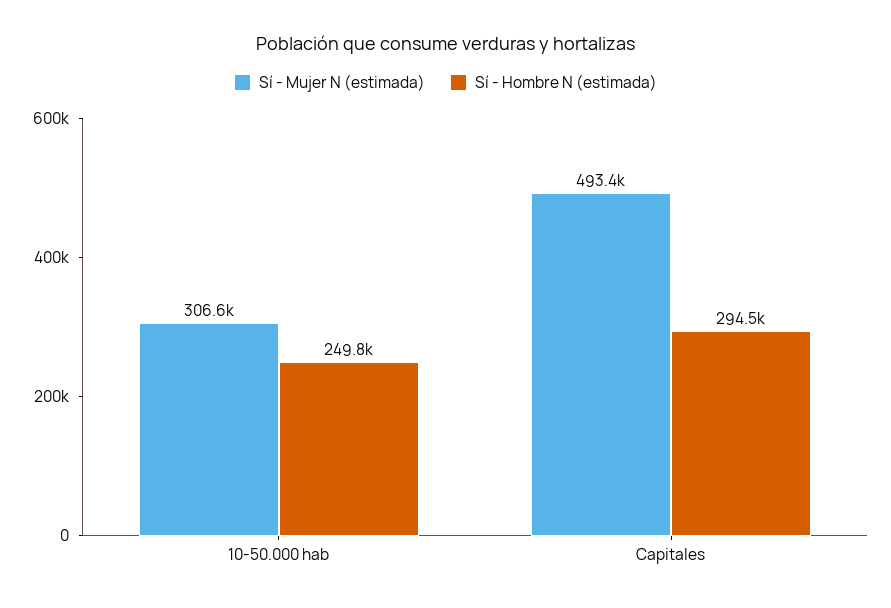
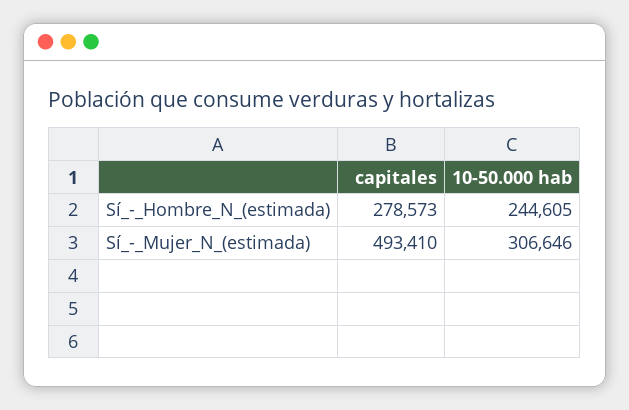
Sí - Hombre N (estimada), 10-50.000 hab: 249800 -> 244605
Sí - Hombre N (estimada), Capitales: 294500 -> 278573

